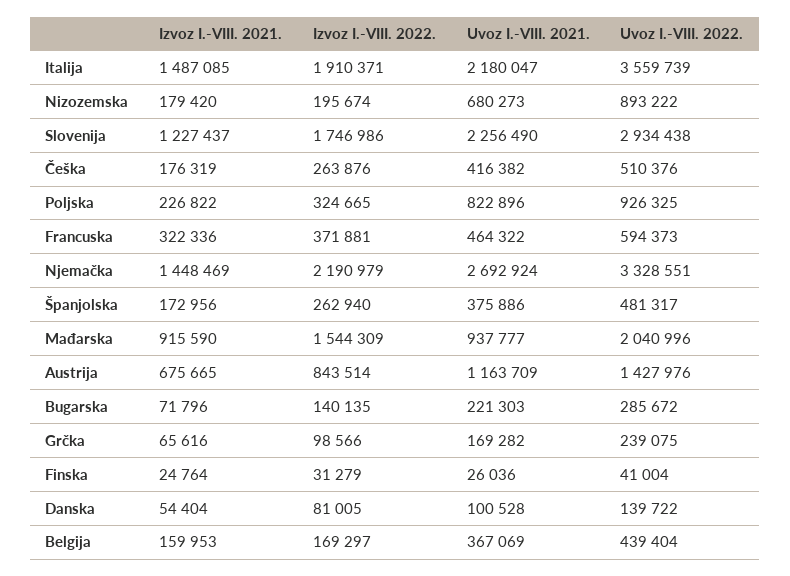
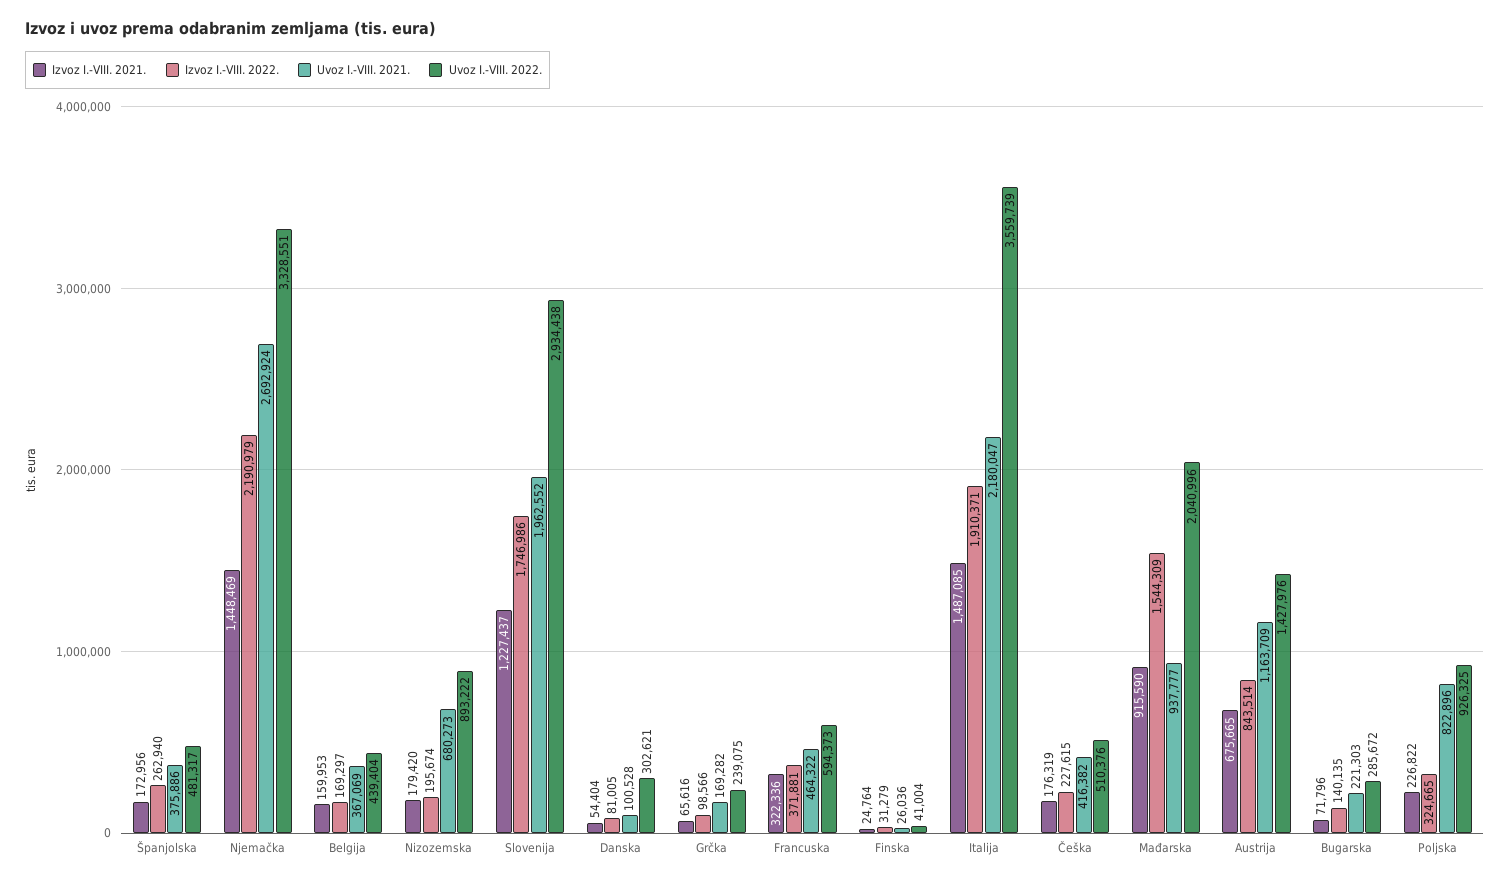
Uvoz I.-VIII. 2021., Slovenija: 2256490 -> 1962552
Izvoz I.-VIII. 2022., Češka: 263876 -> 227615
Uvoz I.-VIII. 2022., Danska: 139722 -> 302621

